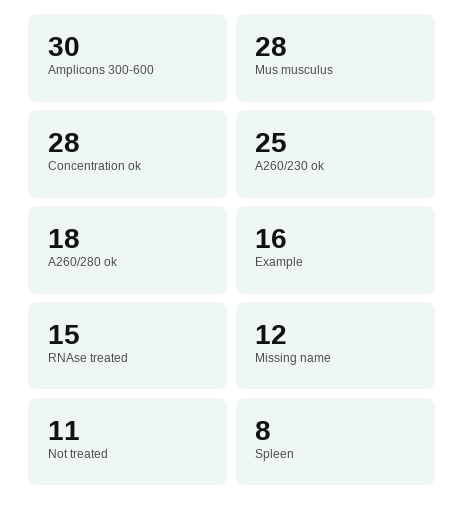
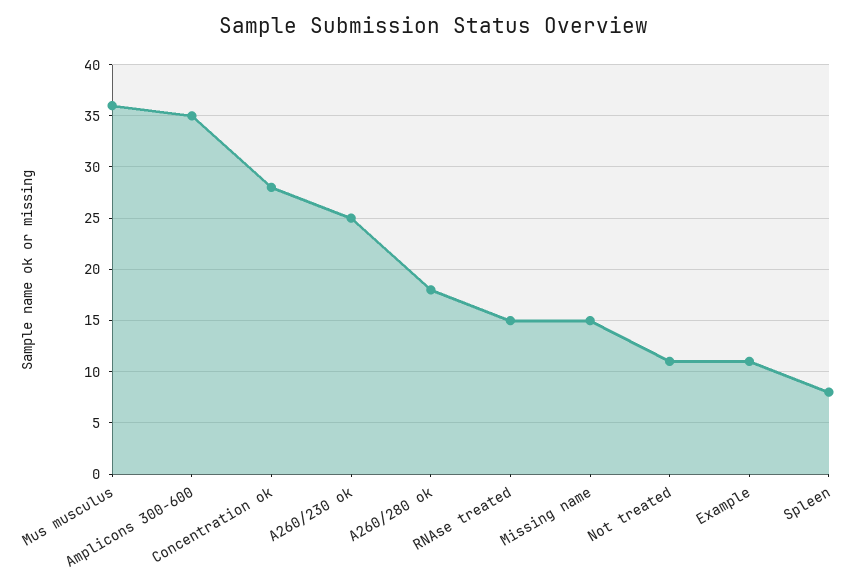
Amplicons 300-600: 30 -> 35
Mus musculus: 28 -> 36
Example: 16 -> 11
Missing name: 12 -> 15

